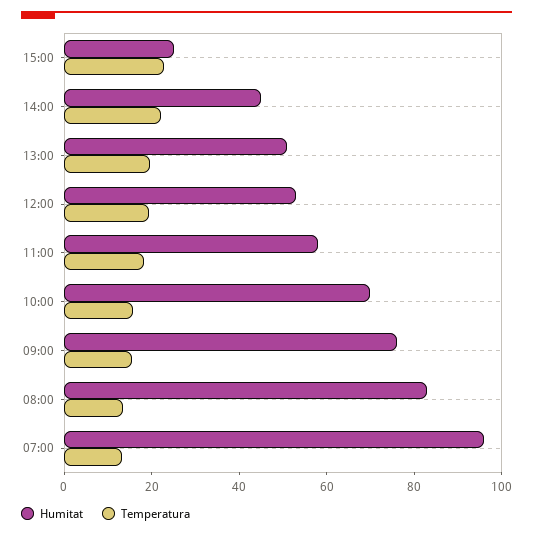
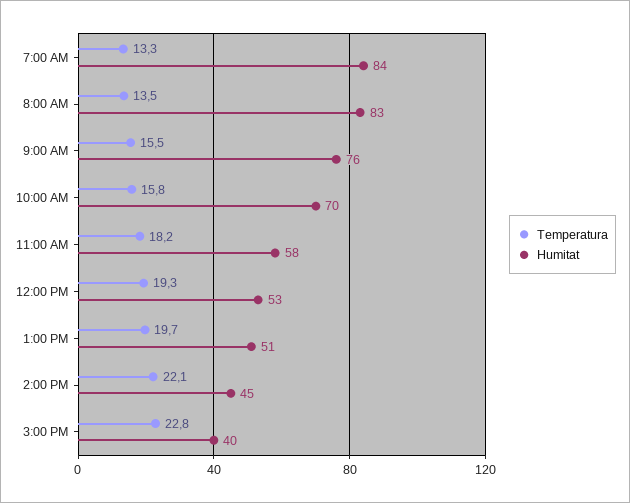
Humitat, 15:00: 25 -> 40
Humitat, 07:00: 95 -> 84

